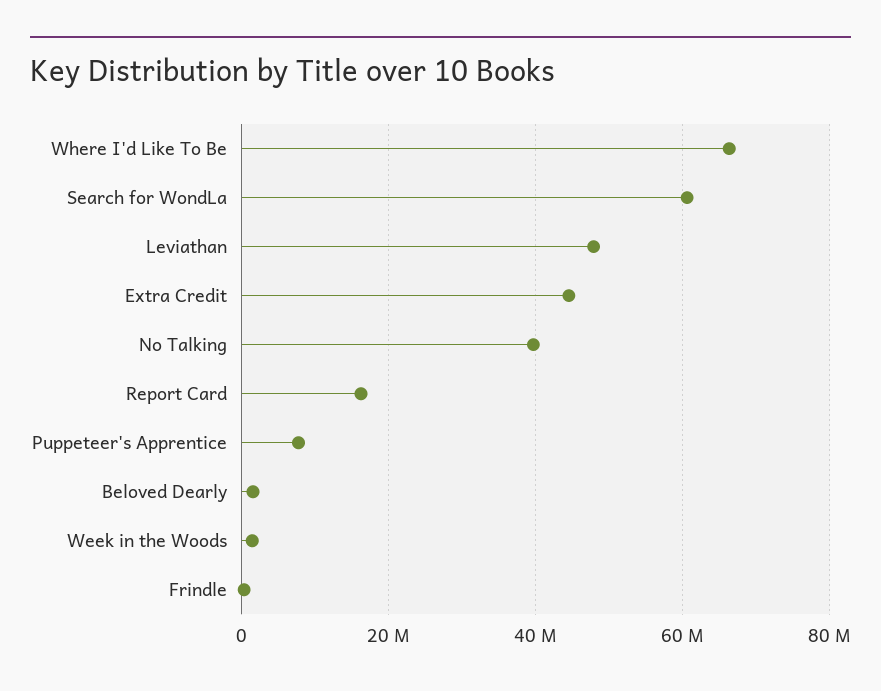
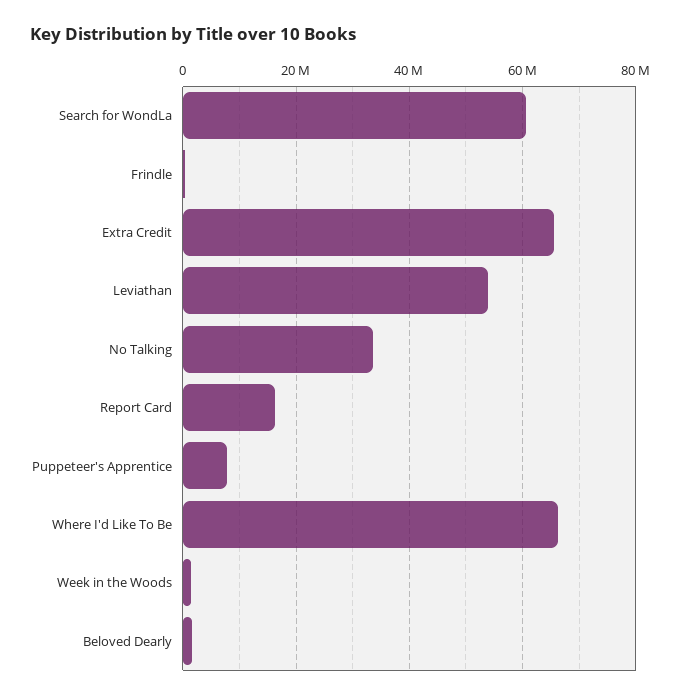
Leviathan: 48000000 -> 54000000
Extra Credit: 44000000 -> 66000000
No Talking: 40000000 -> 34000000

